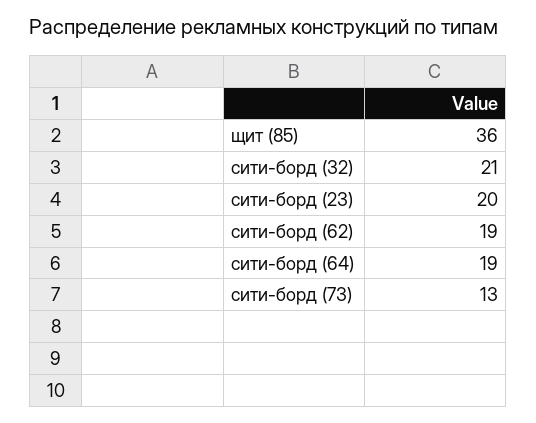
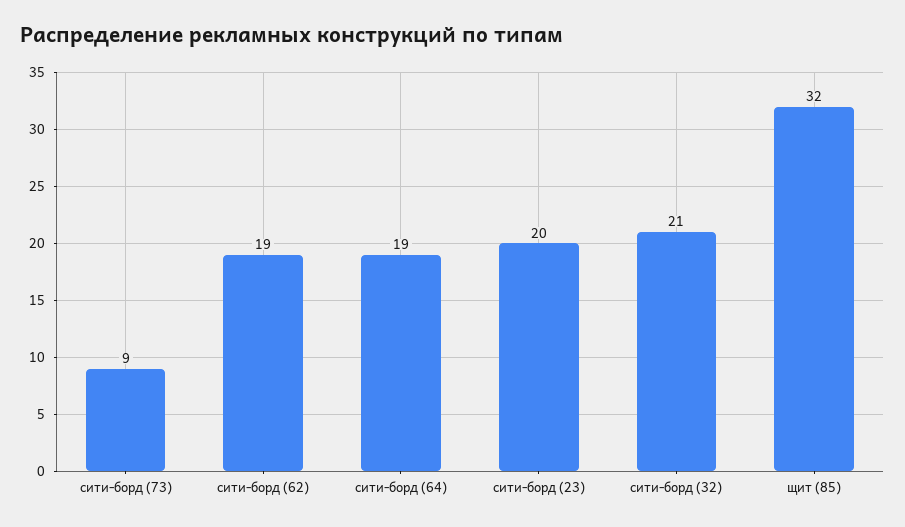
щит (85): 36 -> 32
сити-борд (73): 13 -> 9

